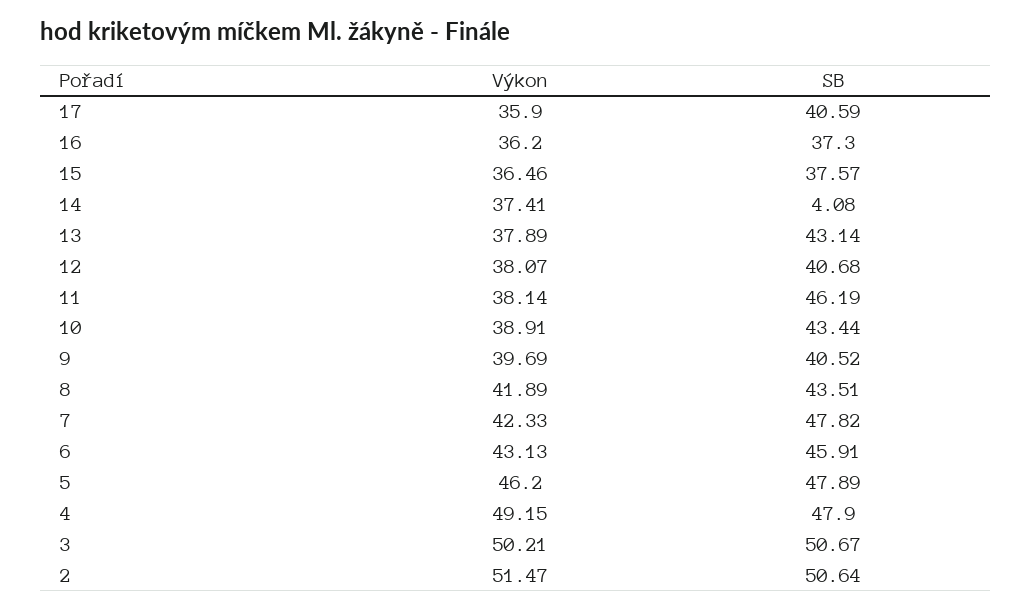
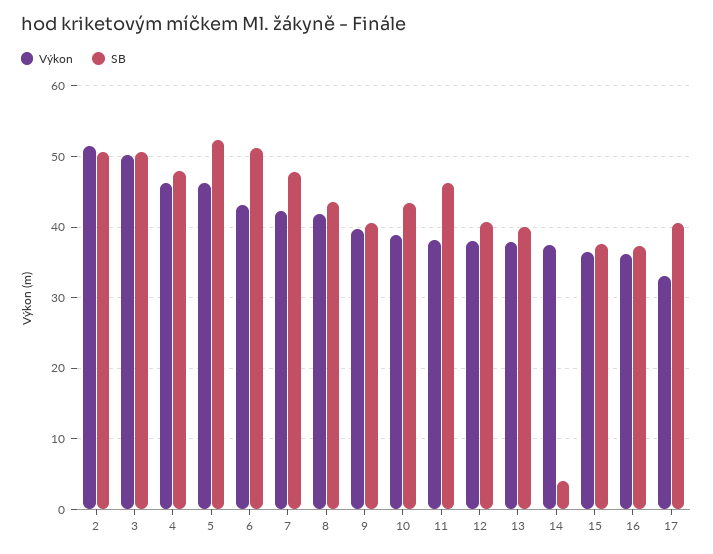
Výkon, 17: 35.9 -> 33
SB, 13: 43.14 -> 40
SB, 6: 45.91 -> 51
SB, 5: 47.89 -> 52
Výkon, 4: 49.15 -> 46

